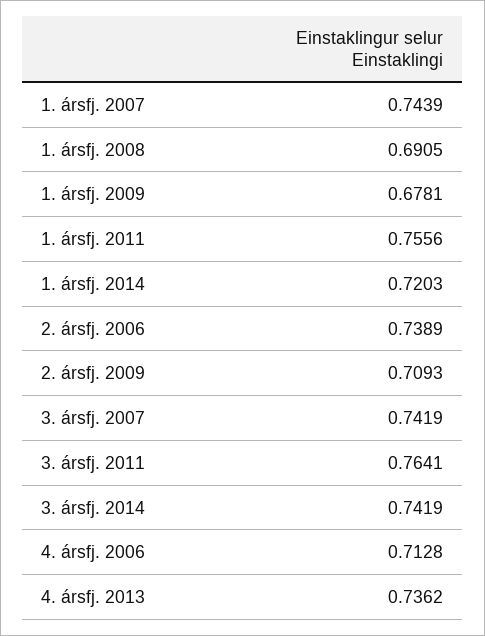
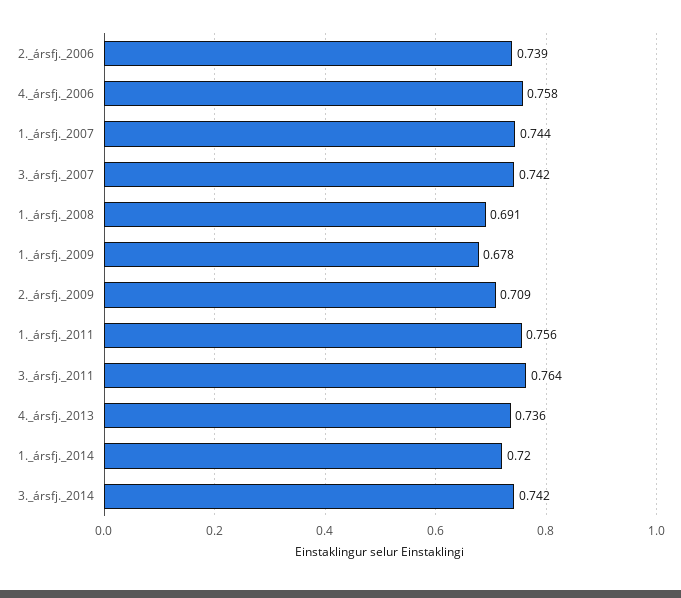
4. ársfj. 2006: 0.7128 -> 0.758

